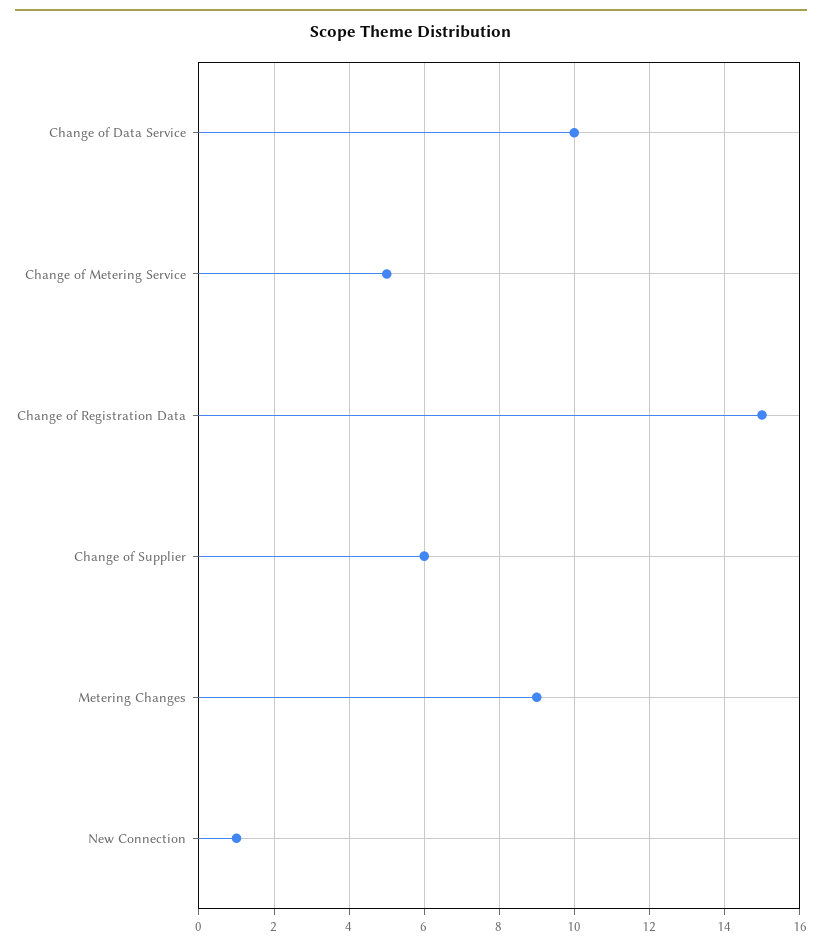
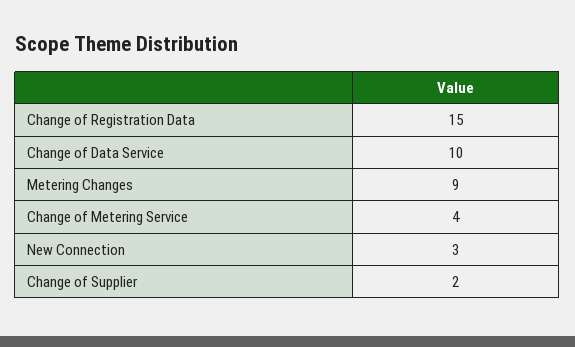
Change of Metering Service: 5 -> 4
Change of Supplier: 6 -> 2
New Connection: 1 -> 3

